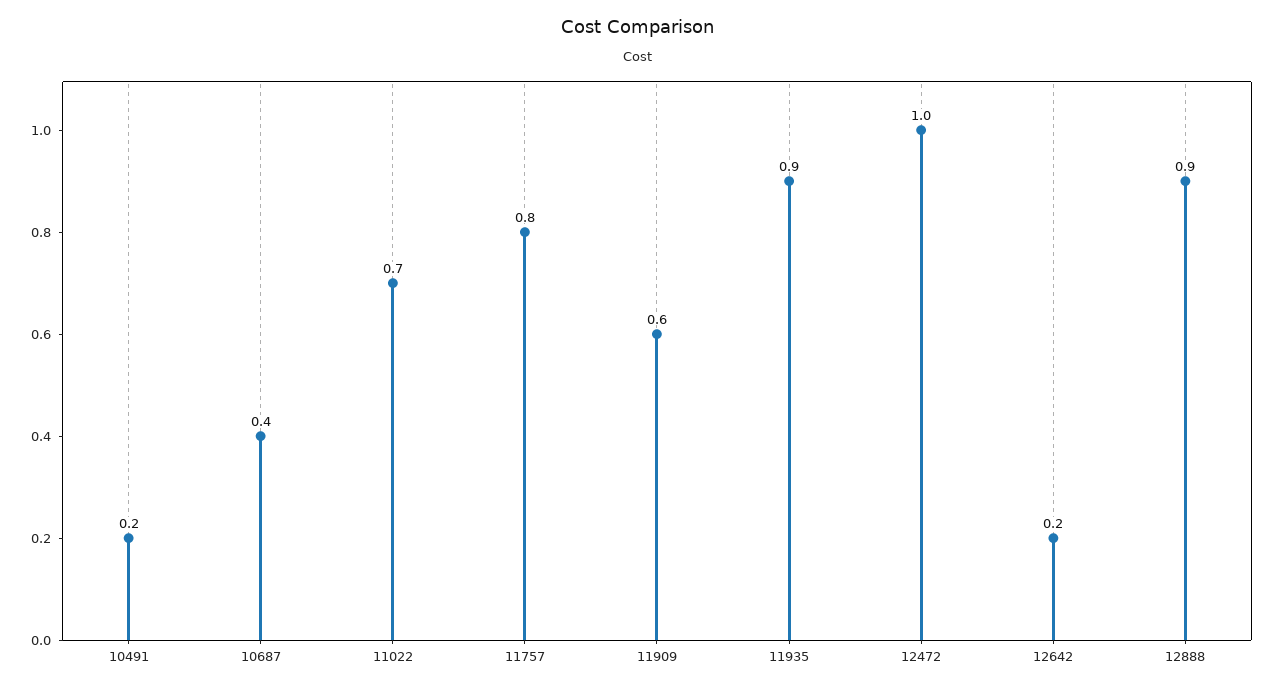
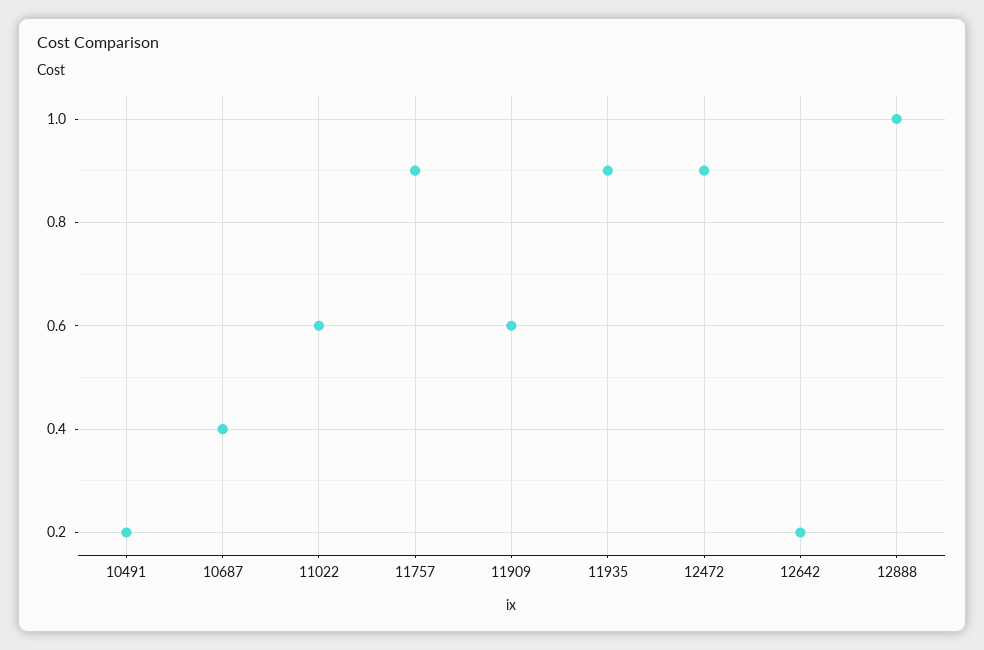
11022: 0.7 -> 0.6
11757: 0.8 -> 0.9
12472: 1 -> 0.9
12888: 0.9 -> 1

